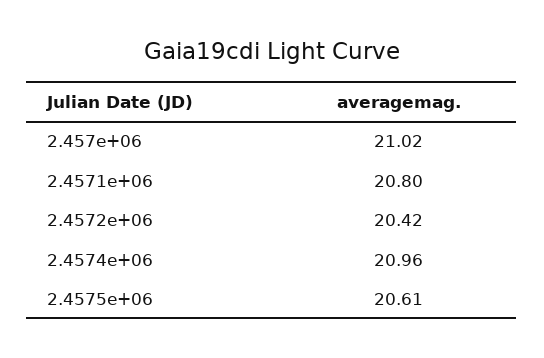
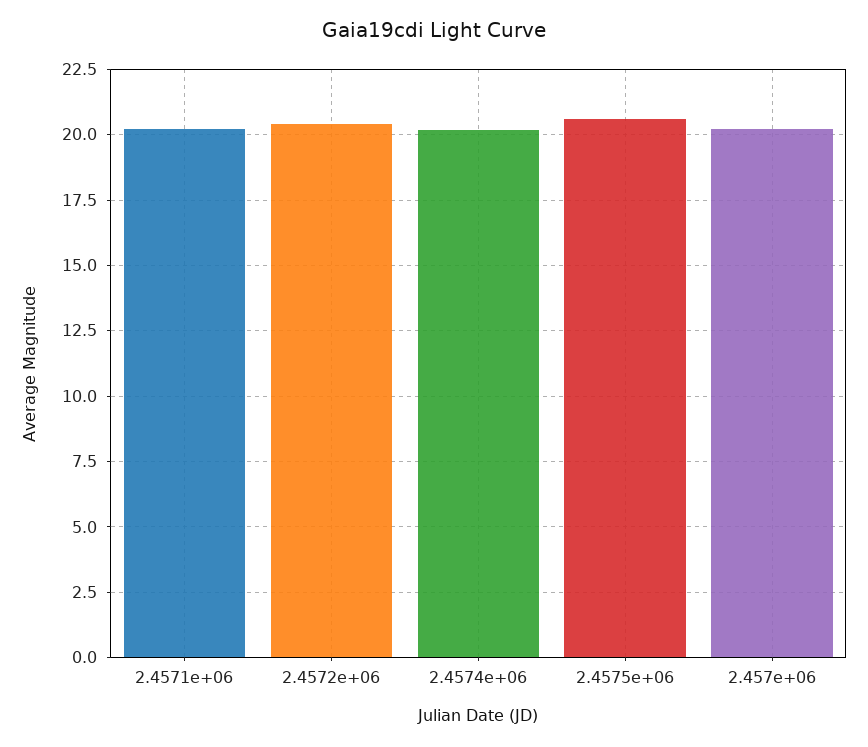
2.457e+06: 21.02 -> 20.25
2.4571e+06: 20.8 -> 20.25
2.4574e+06: 20.96 -> 20.25

